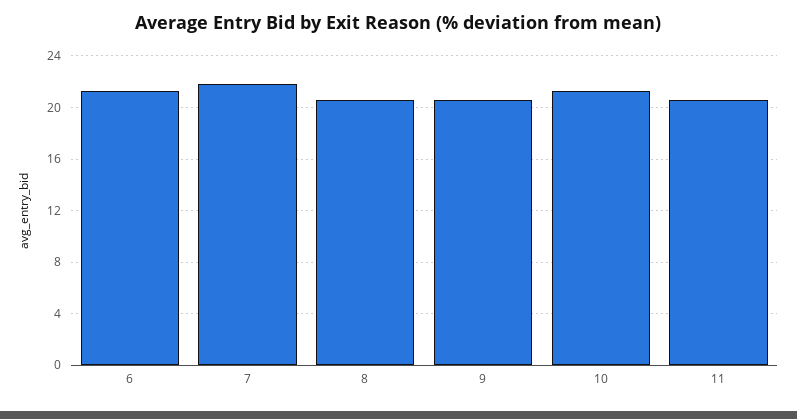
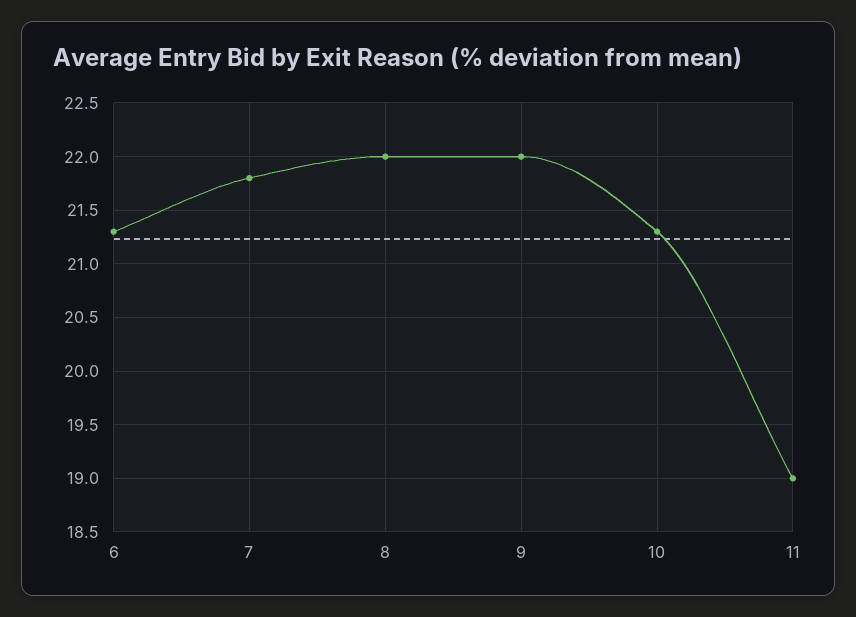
8: 20.5 -> 22
9: 20.5 -> 22
11: 20.5 -> 19

